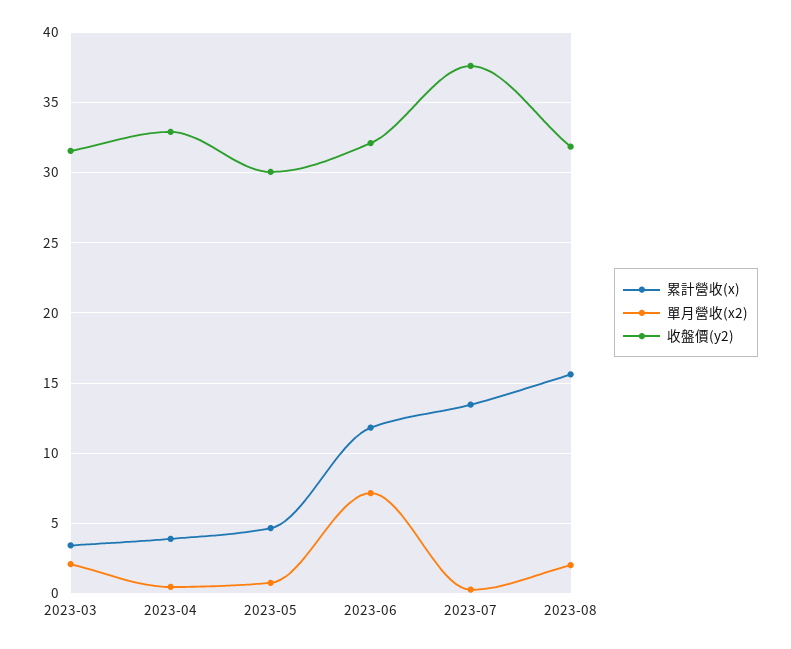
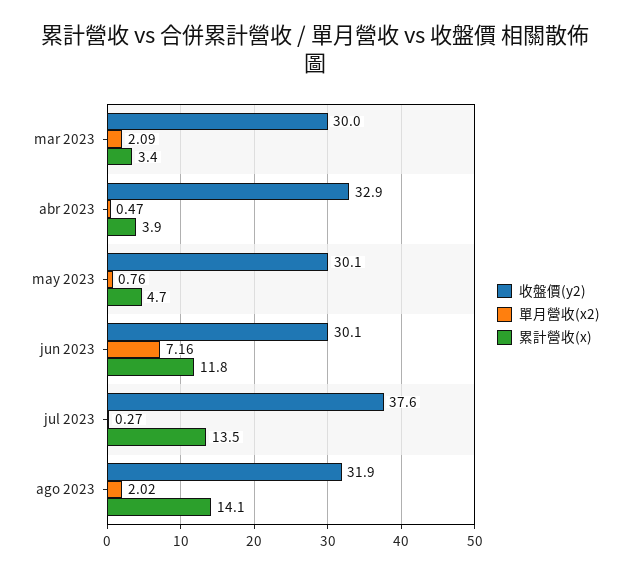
收盤價(y2), 2023-03: 31.5 -> 30
收盤價(y2), 2023-06: 32 -> 30.1
累計營收(x), 2023-08: 15.5 -> 14.1

